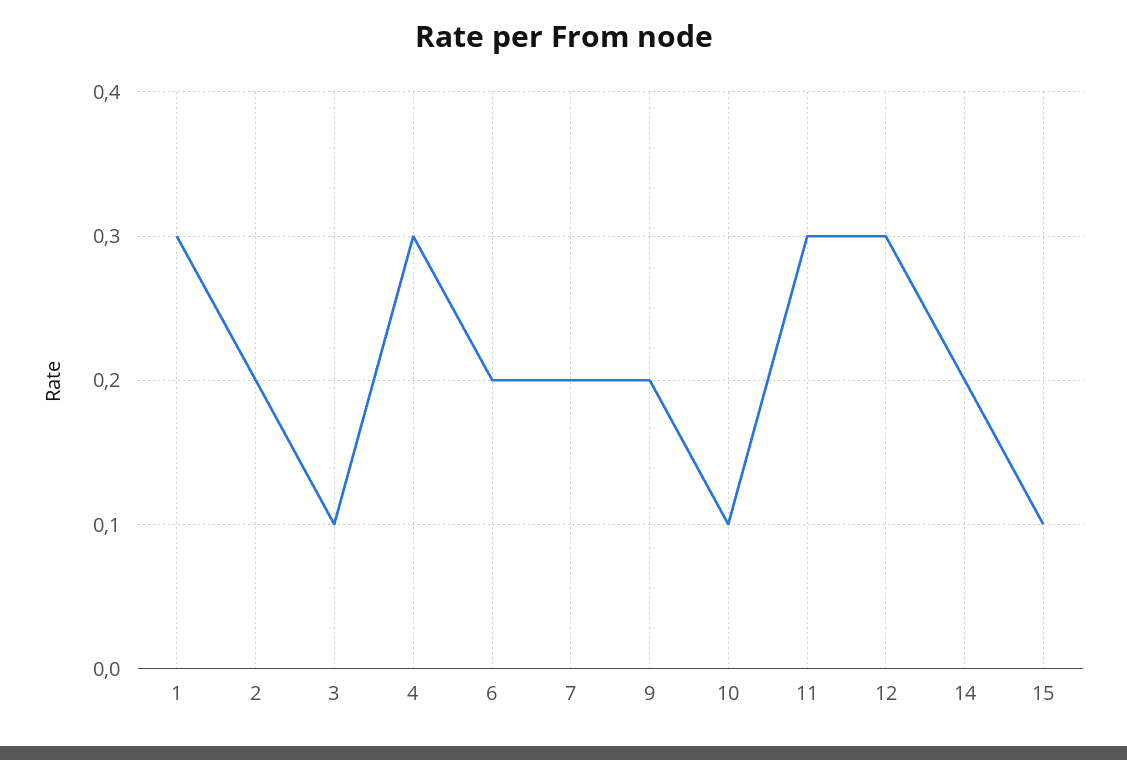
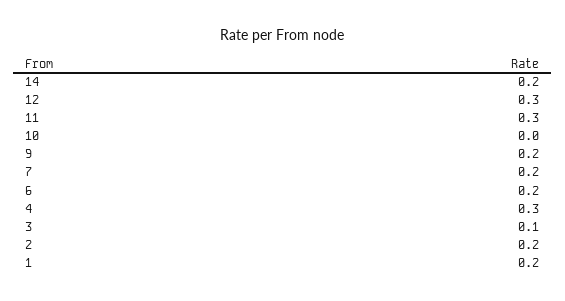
1: 0.3 -> 0.2
10: 0.1 -> 0
15: 0.1 -> none

